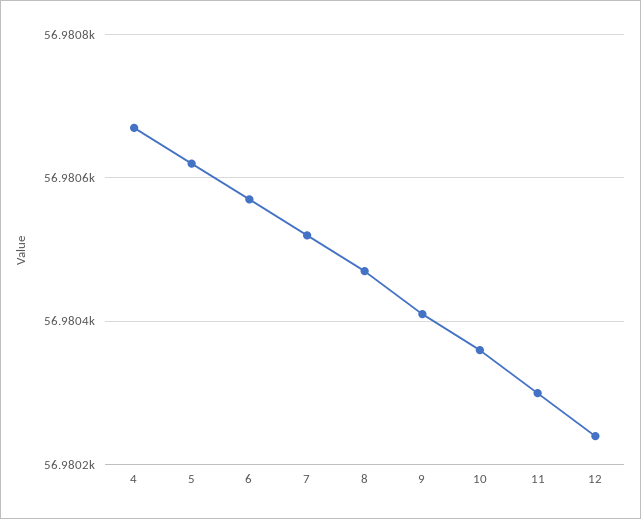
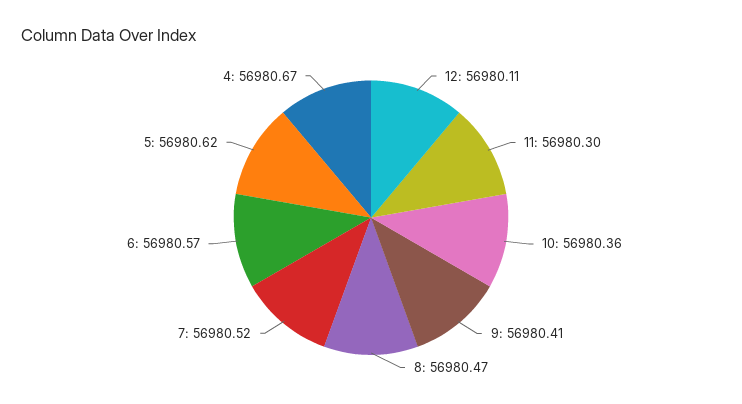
12: 56980.25 -> 56980.11

